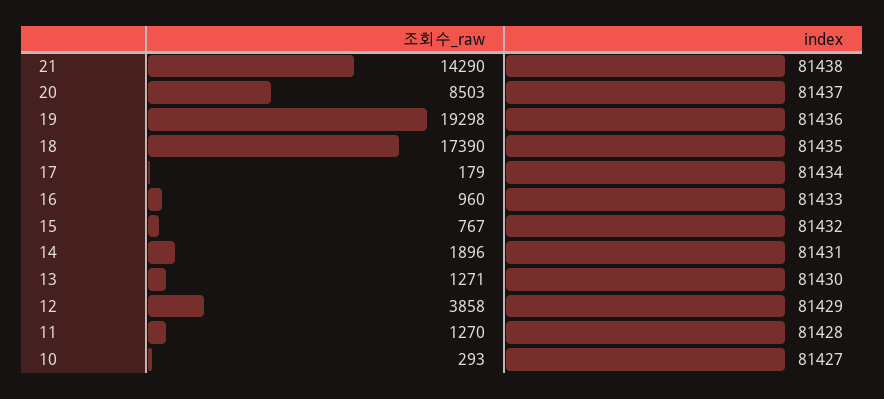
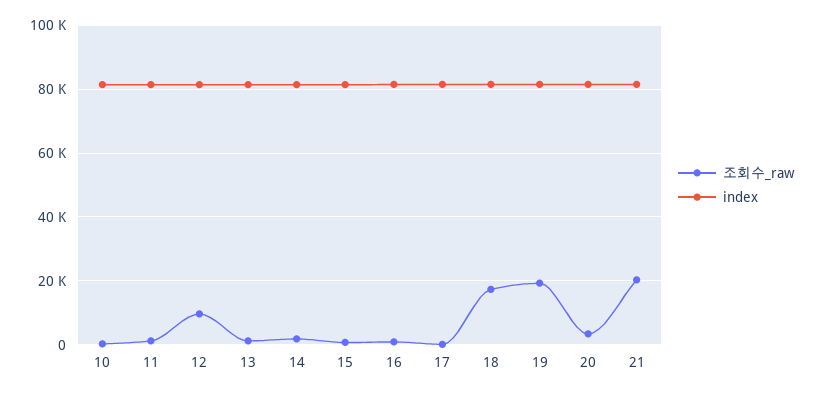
조회수_raw, 21: 14290 -> 20000
조회수_raw, 20: 8503 -> 4000
조회수_raw, 12: 3858 -> 10000

